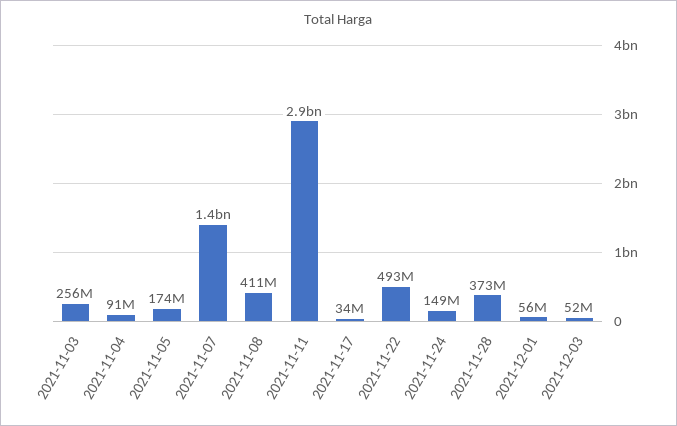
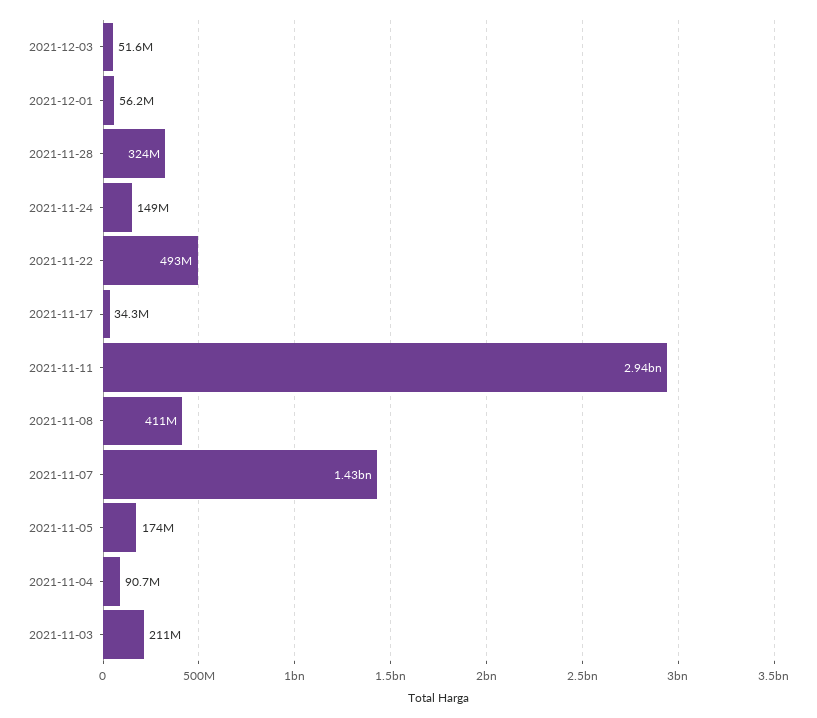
2021-11-03: 256000000 -> 211000000
2021-11-28: 373000000 -> 324000000

